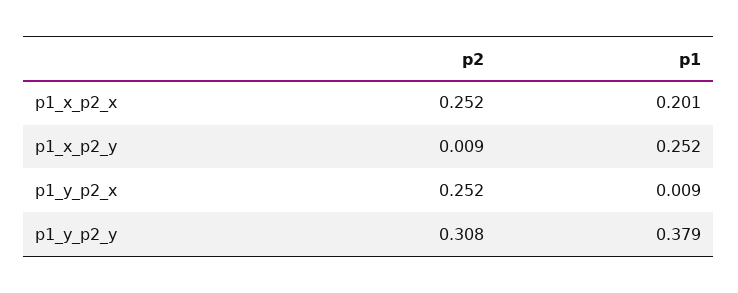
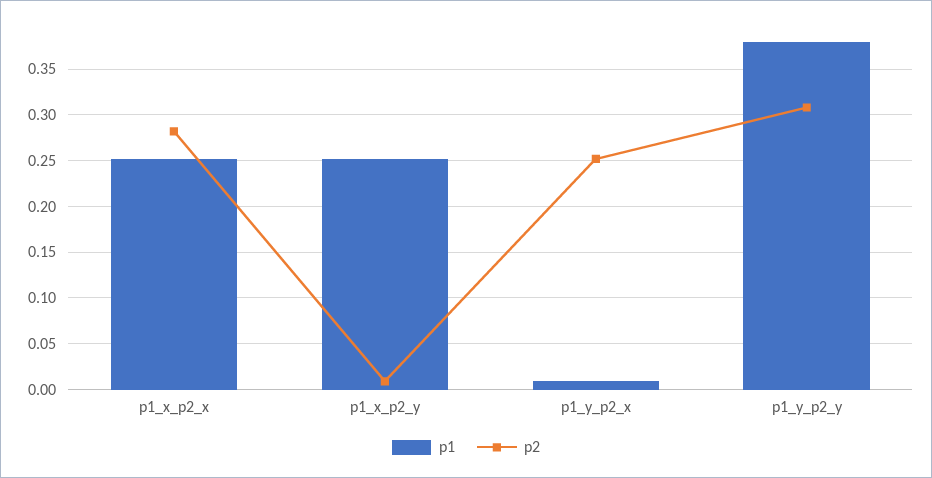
p2, p1_x_p2_x: 0.252 -> 0.28
p1, p1_x_p2_x: 0.201 -> 0.25

